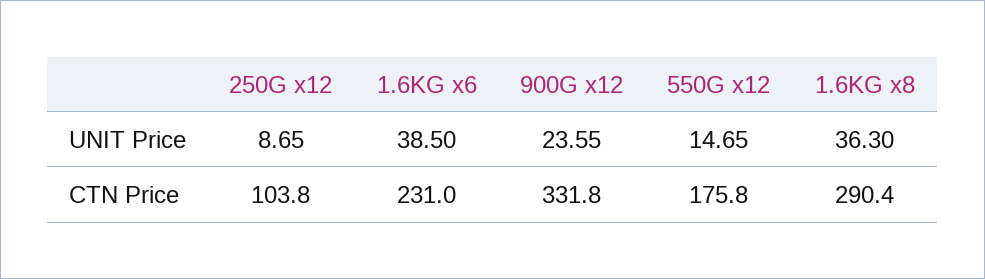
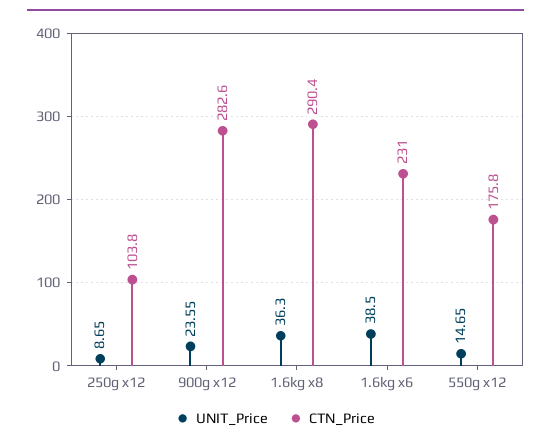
CTN Price, 900G x12: 331.8 -> 282.6

